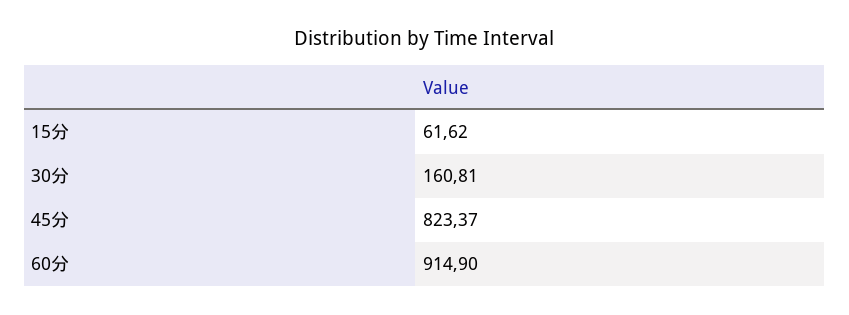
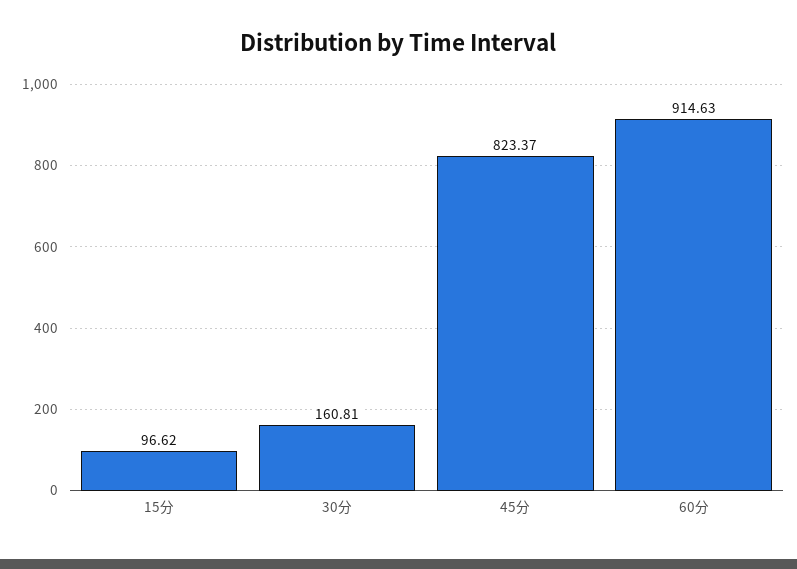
15分: 61.62 -> 96.62
60分: 914.9 -> 914.63

